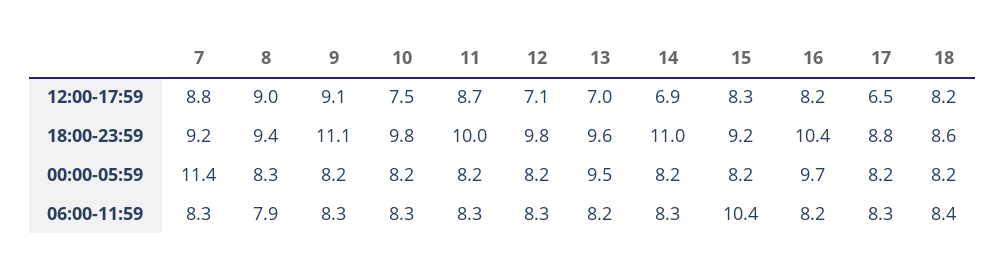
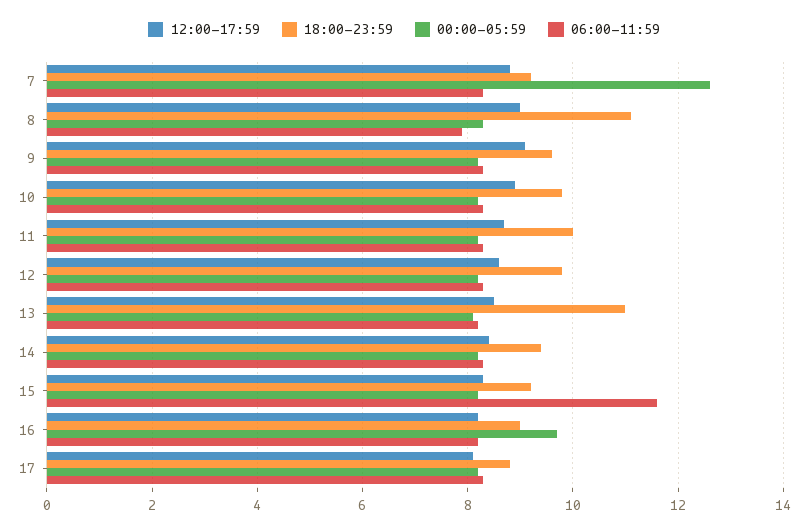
12:00-17:59, 10: 7.5 -> 9
12:00-17:59, 12: 7.1 -> 8.5
12:00-17:59, 13: 7 -> 8.5
12:00-17:59, 14: 6.9 -> 8.5
12:00-17:59, 17: 6.5 -> 8
12:00-17:59, 18: 8.2 -> none
18:00-23:59, 8: 9.4 -> 11
18:00-23:59, 9: 11.1 -> 9.5
18:00-23:59, 13: 9.6 -> 11
18:00-23:59, 14: 11 -> 9.5
18:00-23:59, 16: 10.4 -> 9
18:00-23:59, 18: 8.6 -> none
00:00-05:59, 7: 11.4 -> 12.5
00:00-05:59, 13: 9.5 -> 8
00:00-05:59, 18: 8.2 -> none
06:00-11:59, 15: 10.4 -> 11.5
06:00-11:59, 18: 8.4 -> none

